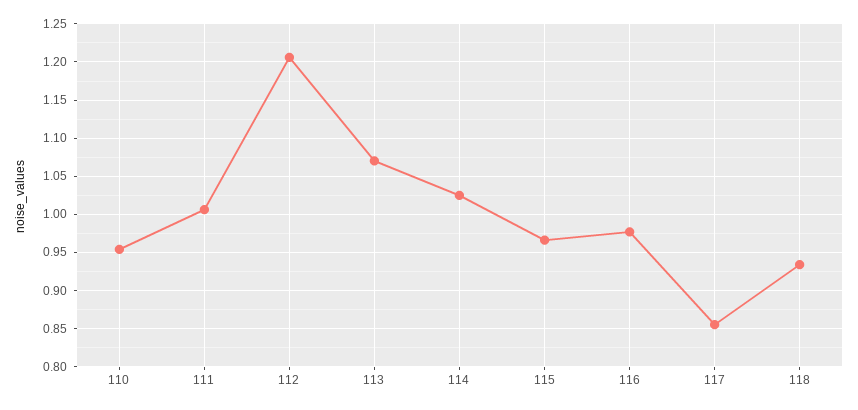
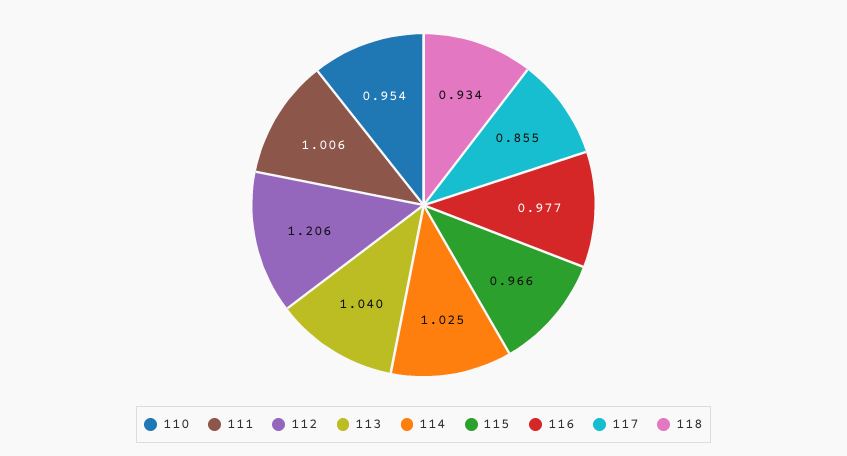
113: 1.07 -> 1.04

